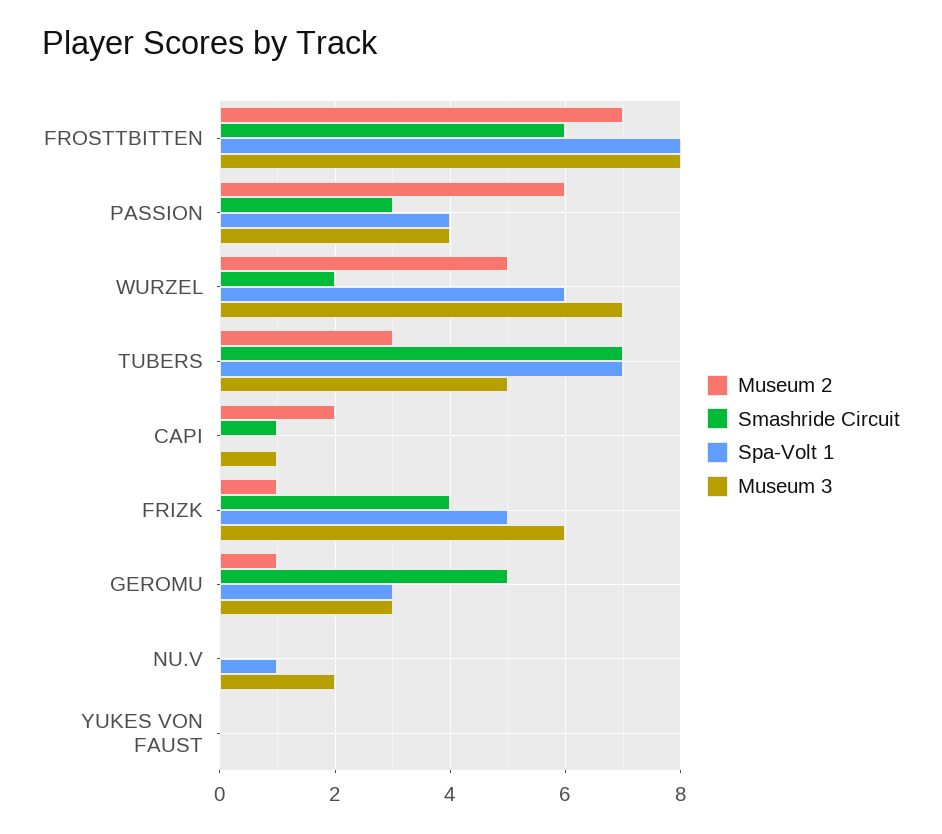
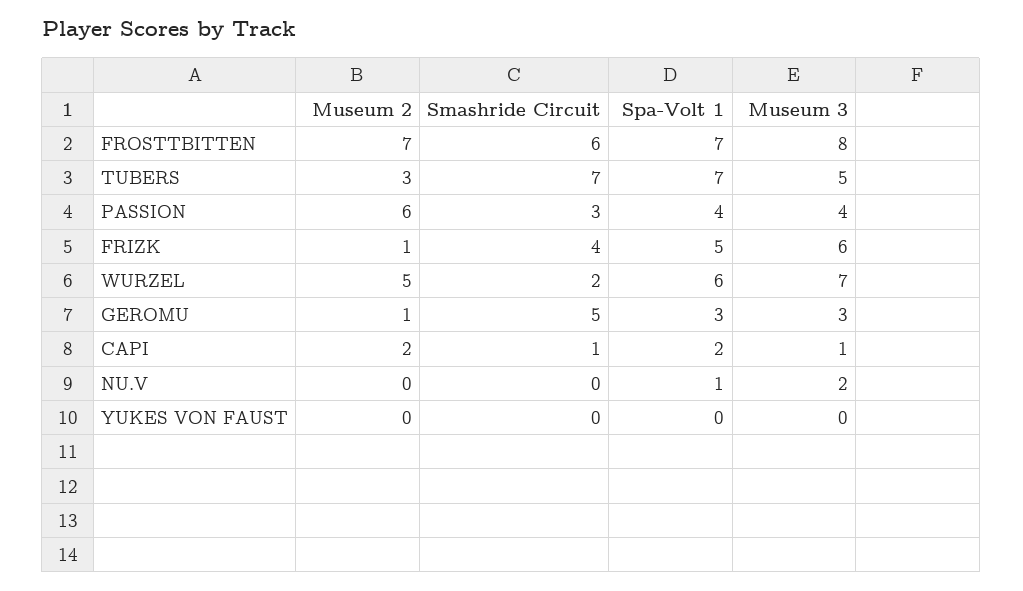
Spa-Volt 1, FROSTTBITTEN: 8 -> 7
Spa-Volt 1, CAPI: 0 -> 2

